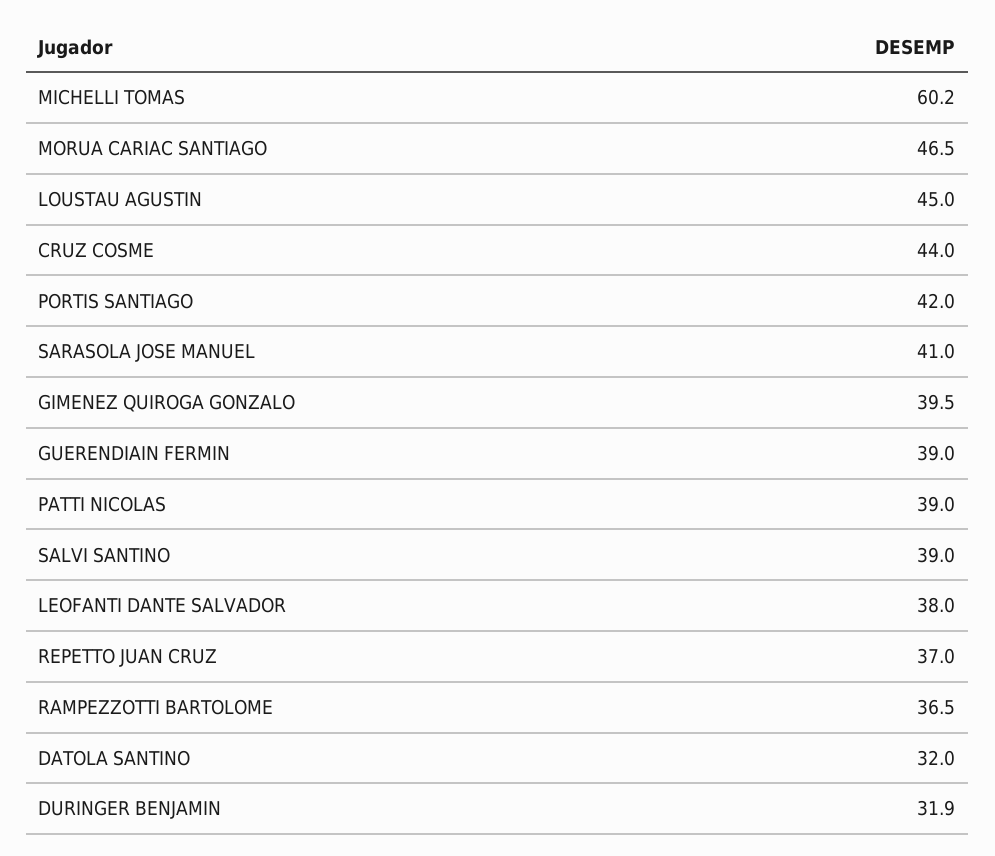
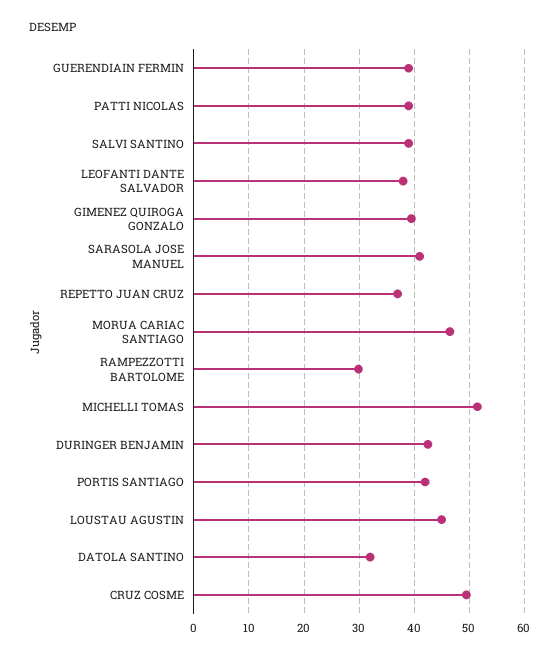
MICHELLI TOMAS: 60.2 -> 52
CRUZ COSME: 44 -> 50
RAMPEZZOTTI BARTOLOME: 36.5 -> 30
DURINGER BENJAMIN: 31.9 -> 42

